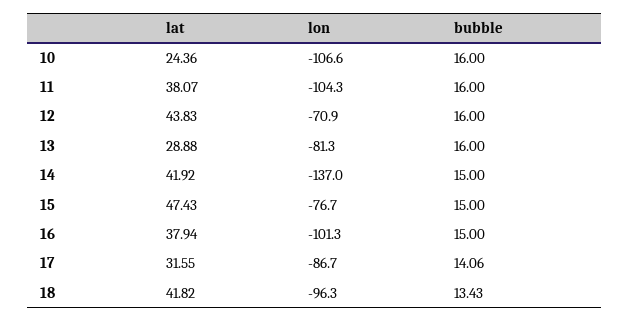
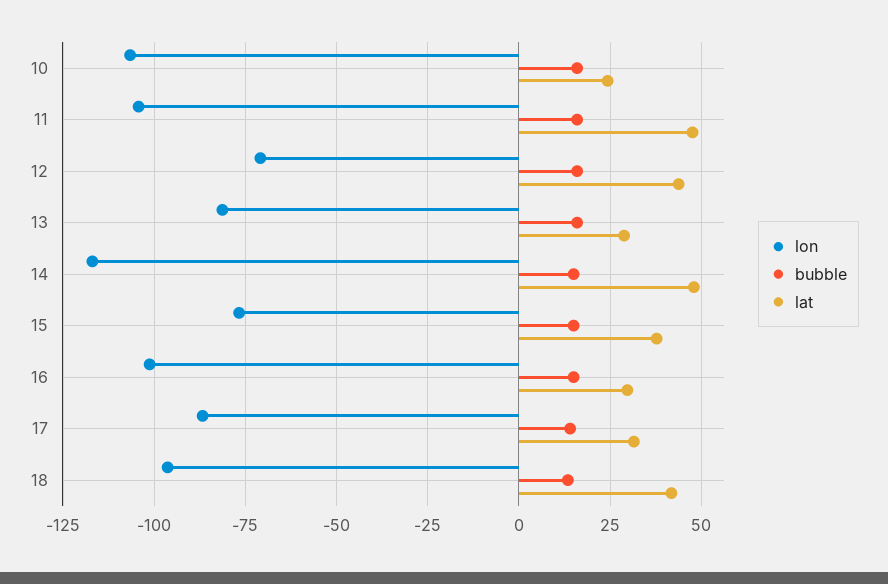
lat, 11: 38.07 -> 47.5
lat, 14: 41.92 -> 47.5
lon, 14: -137 -> -117.5
lat, 15: 47.43 -> 37.5
lat, 16: 37.94 -> 30

